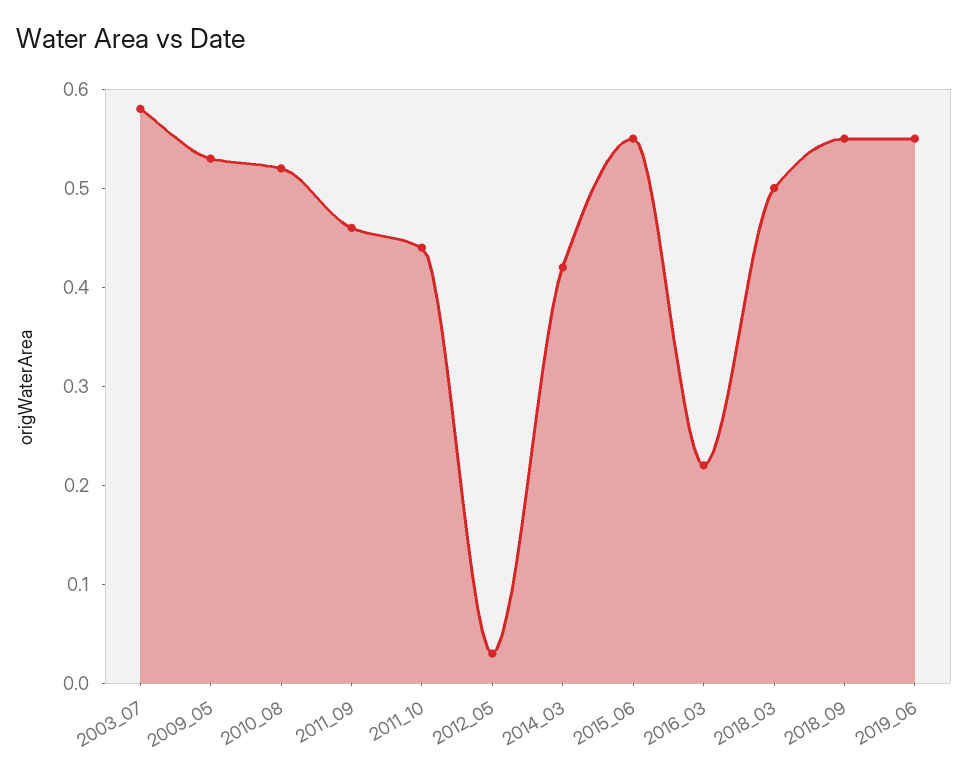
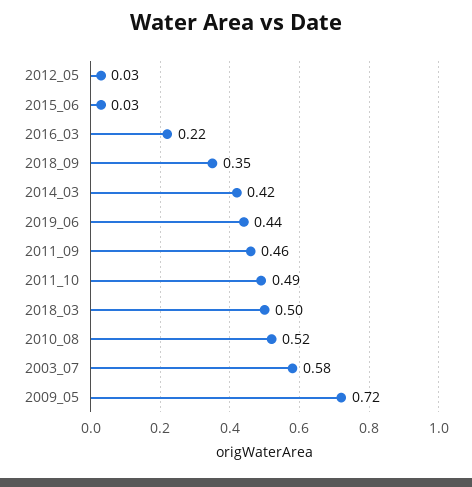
2009_05: 0.53 -> 0.72
2011_10: 0.44 -> 0.49
2015_06: 0.55 -> 0.03
2018_09: 0.55 -> 0.35
2019_06: 0.55 -> 0.44

